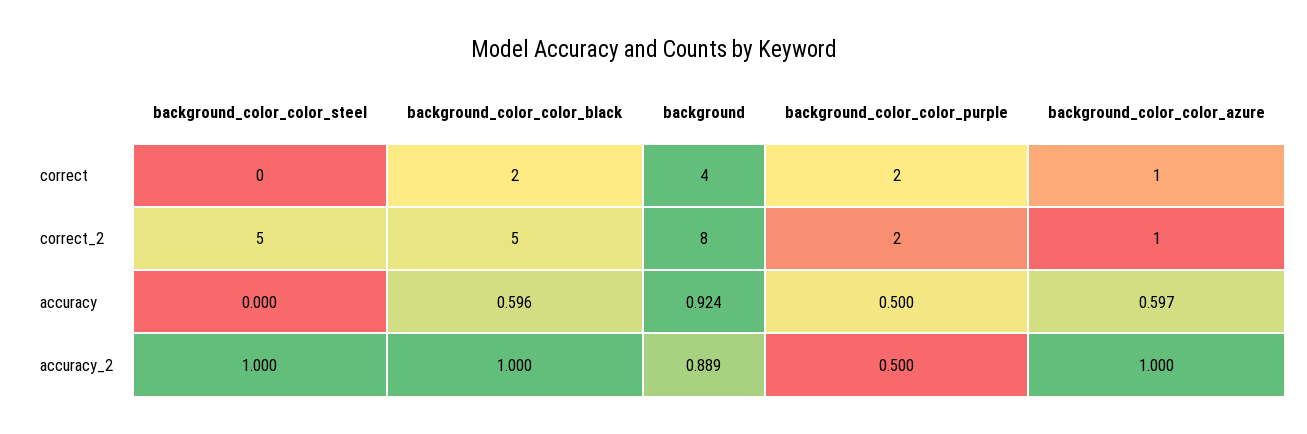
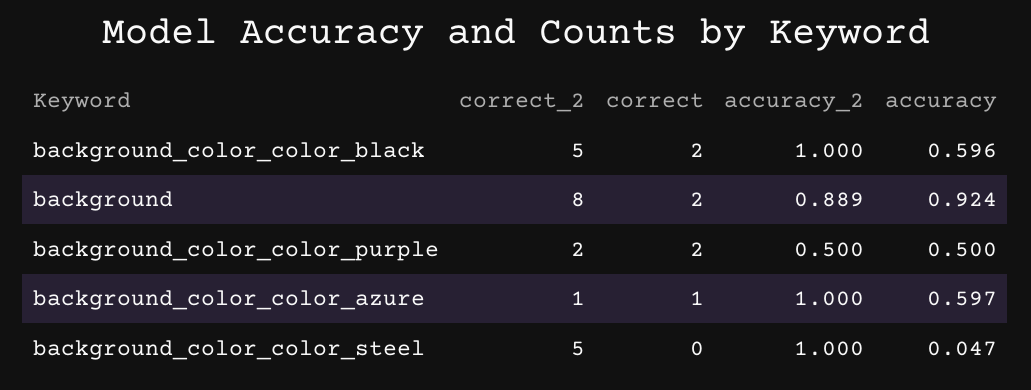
background, correct: 4 -> 2
background_color_color_steel, accuracy: 0 -> 0.047

